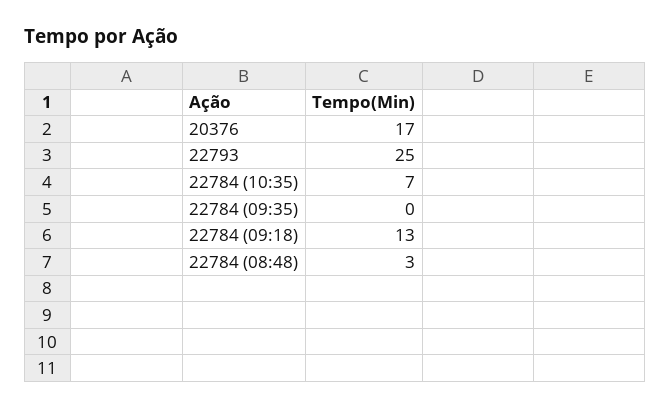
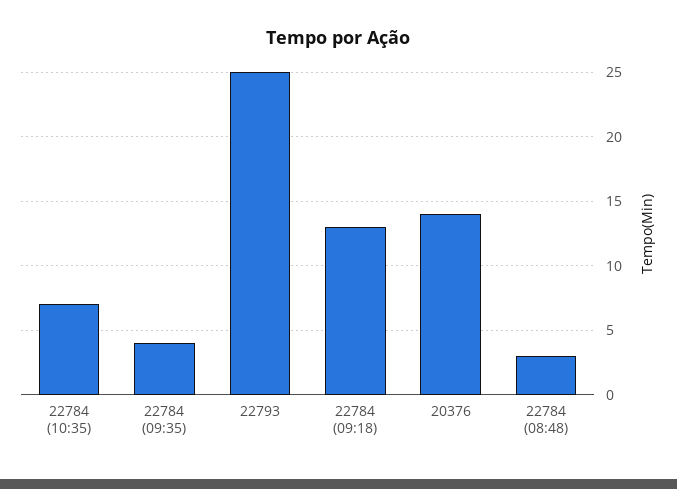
20376: 17 -> 14
22784 (09:35): 0 -> 4

